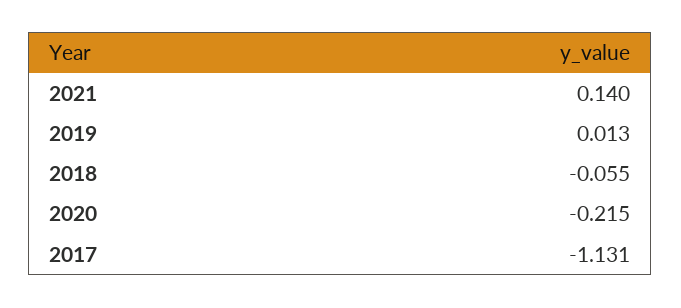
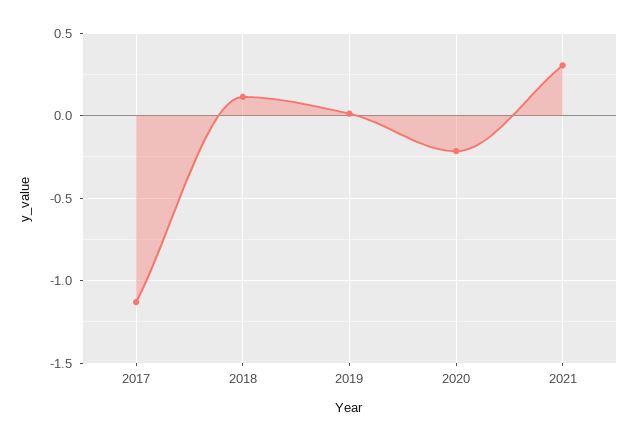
2021: 0.14 -> 0.3
2018: -0.055 -> 0.1

